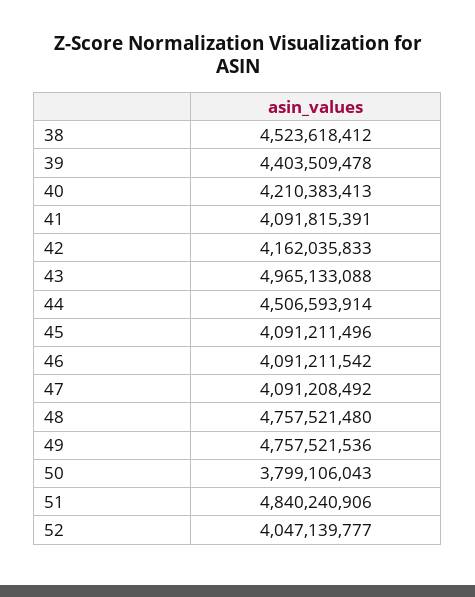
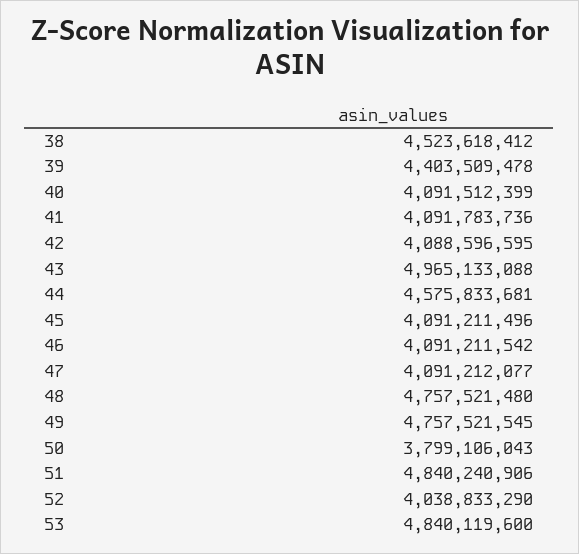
40: 4210383413 -> 4091512399
41: 4091815391 -> 4091783736
42: 4162035833 -> 4088596595
44: 4506593914 -> 4575833681
47: 4091208492 -> 4091212077
49: 4757521536 -> 4757521545
52: 4047139777 -> 4038833290
53: none -> 4840119600

